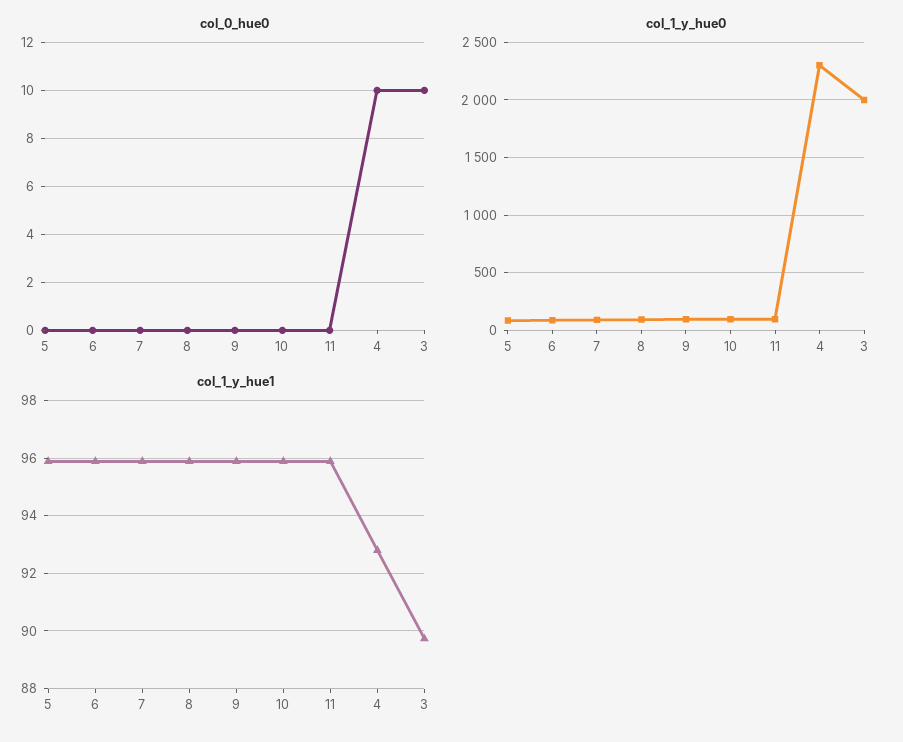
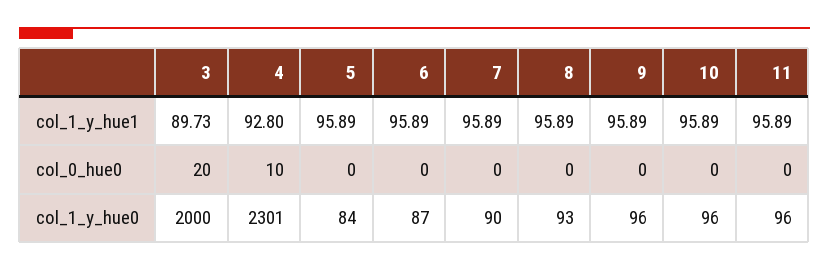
col_0_hue0, 3: 10 -> 20

